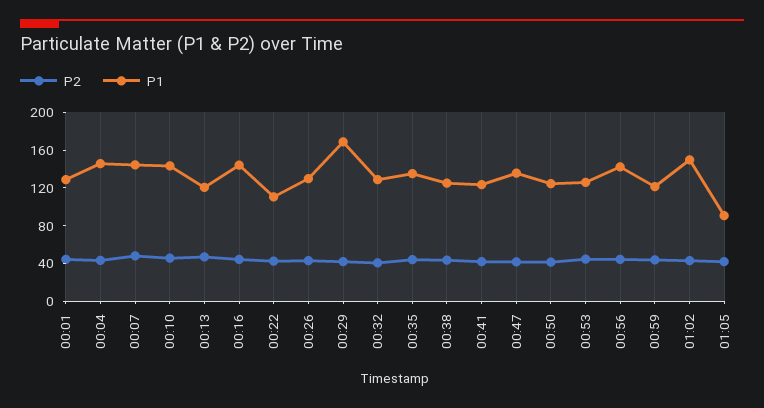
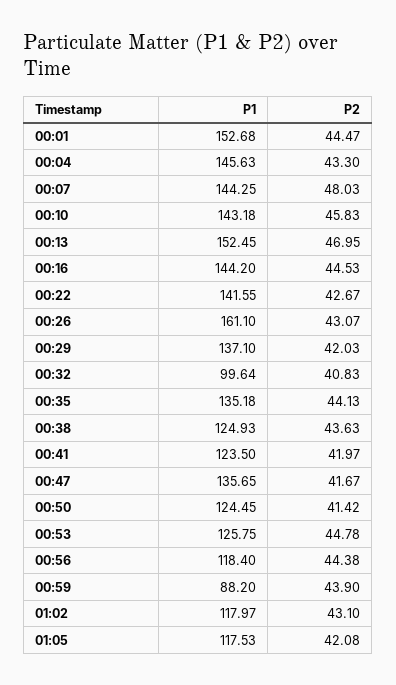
P1, 00:01: 130 -> 152.68
P1, 00:13: 120 -> 152.45
P1, 00:22: 110 -> 141.55
P1, 00:26: 130 -> 161.1
P1, 00:29: 170 -> 137.1
P1, 00:32: 130 -> 99.64
P1, 00:56: 140 -> 118.4
P1, 00:59: 120 -> 88.2
P1, 01:02: 150 -> 117.97
P1, 01:05: 90 -> 117.53

